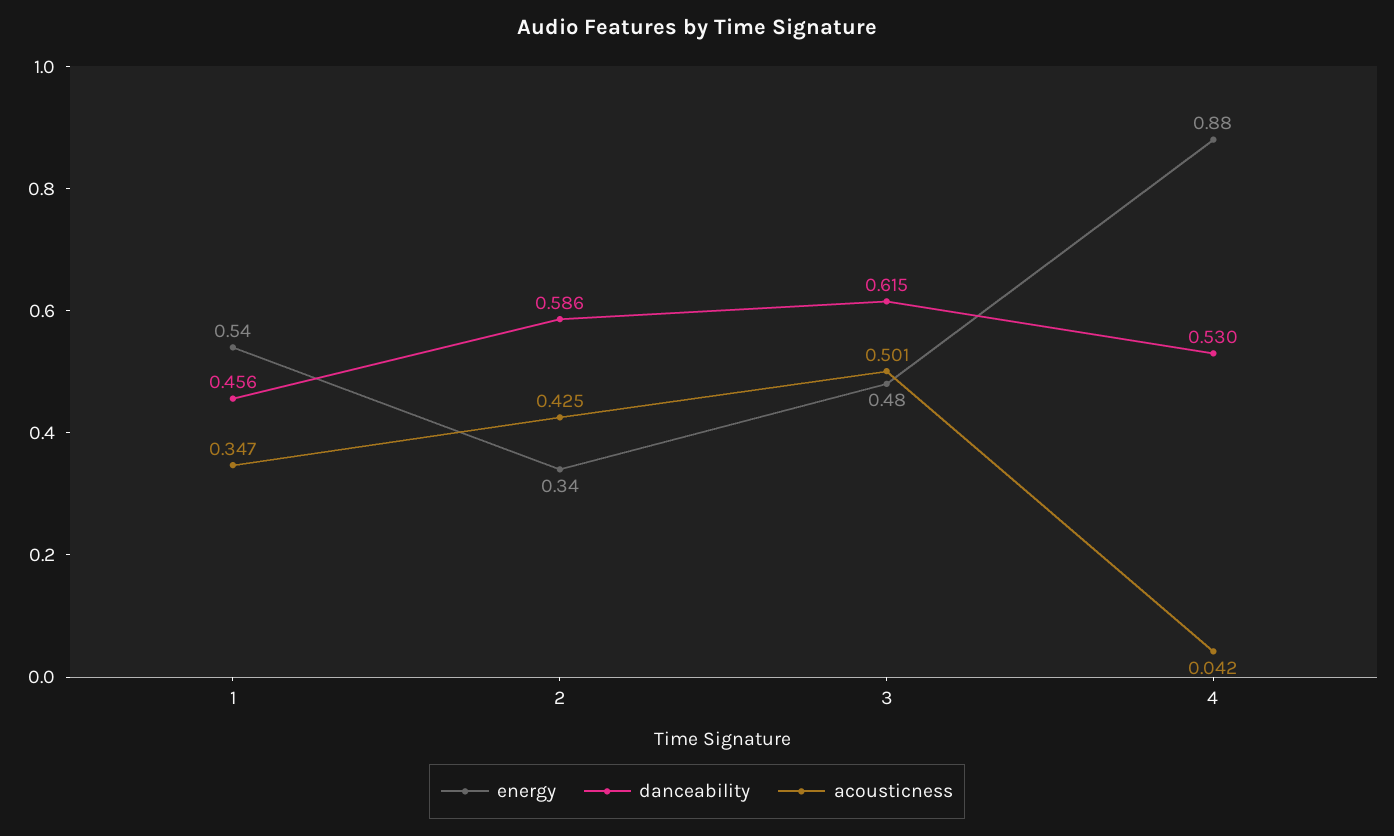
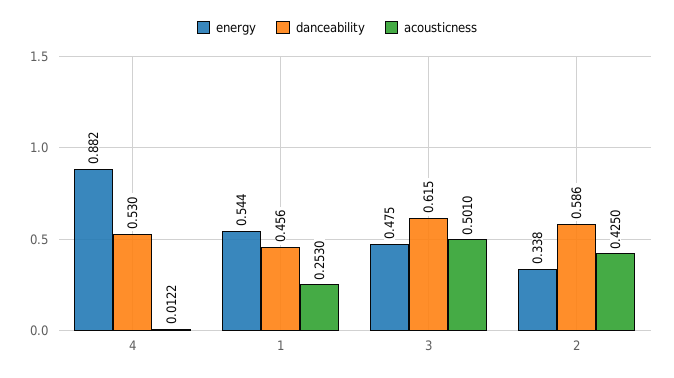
acousticness, 1: 0.347 -> 0.253
acousticness, 4: 0.042 -> 0.0122

